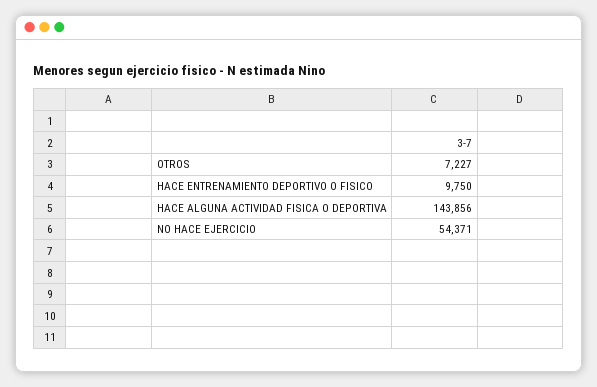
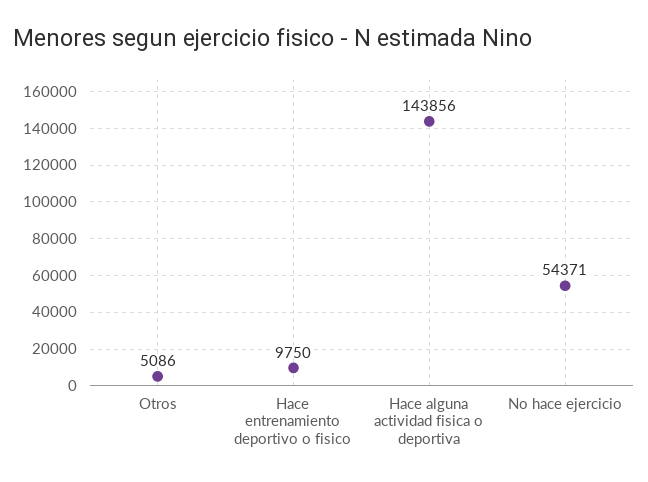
OTROS: 7227 -> 5086

